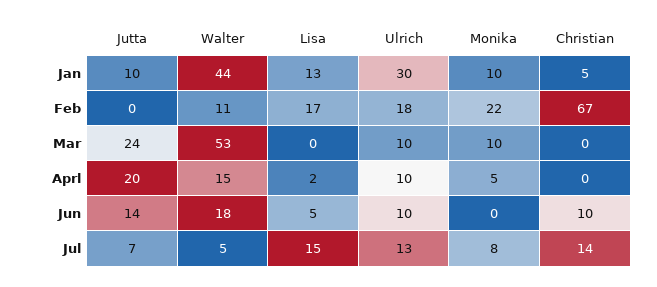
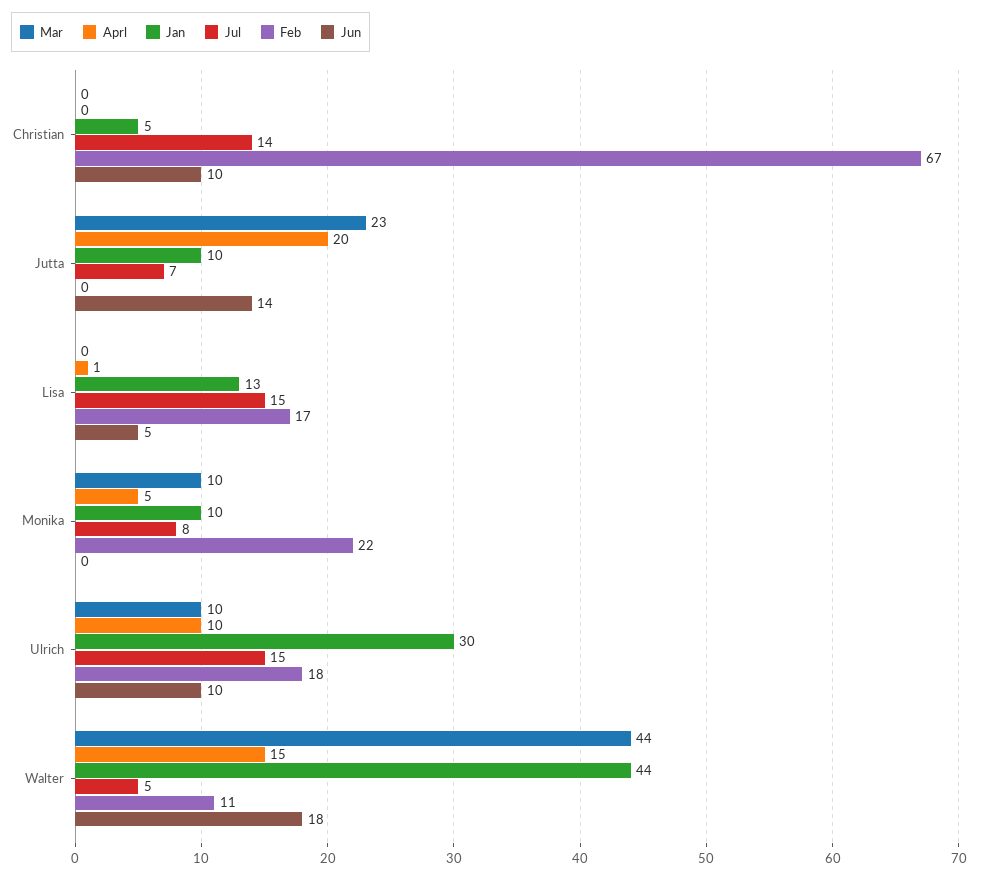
Mar, Jutta: 24 -> 23
Mar, Walter: 53 -> 44
Aprl, Lisa: 2 -> 1
Jul, Ulrich: 13 -> 15

